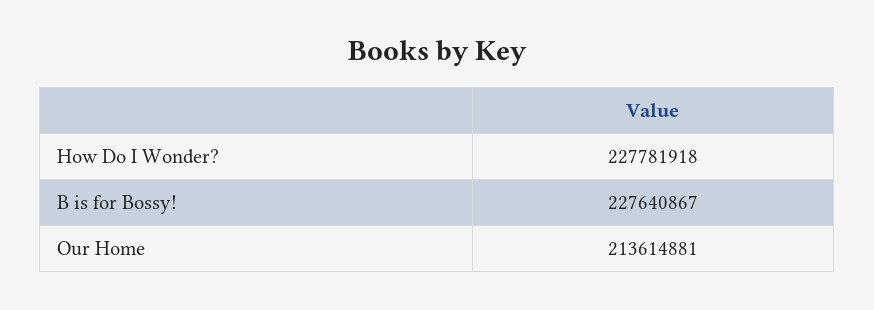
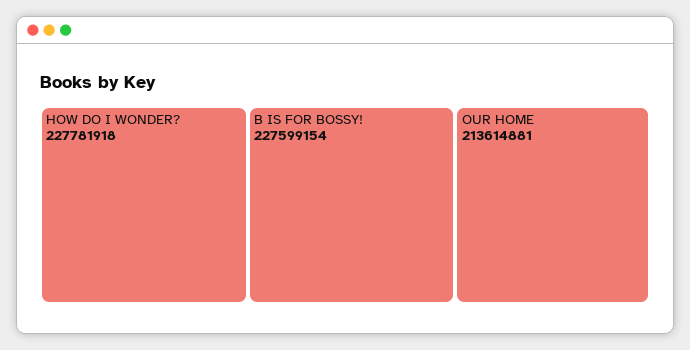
B is for Bossy!: 227640867 -> 227599154

